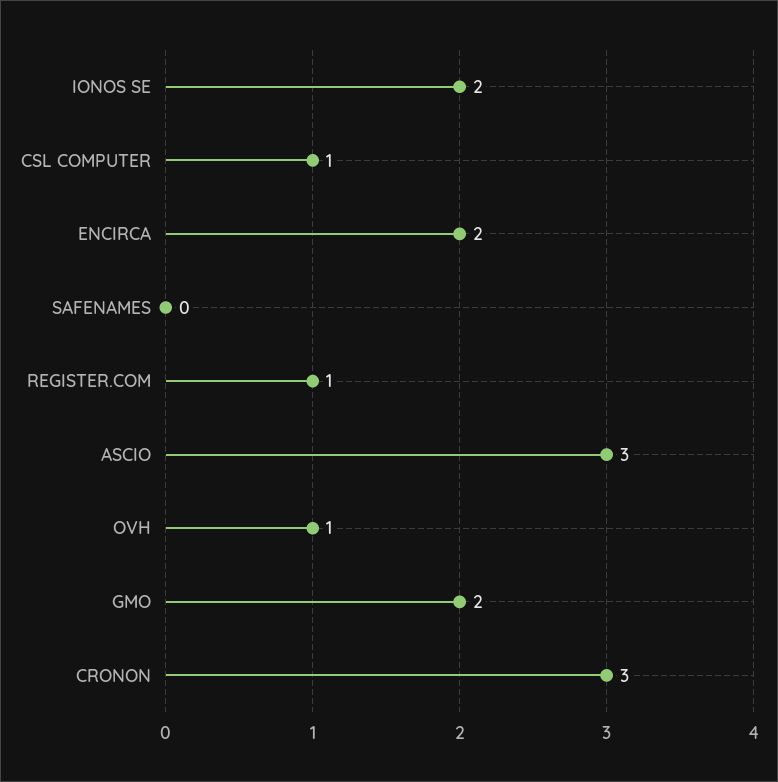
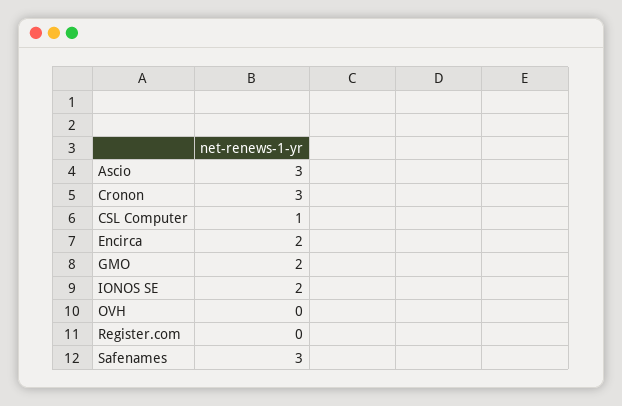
SAFENAMES: 0 -> 3
REGISTER.COM: 1 -> 0
OVH: 1 -> 0

